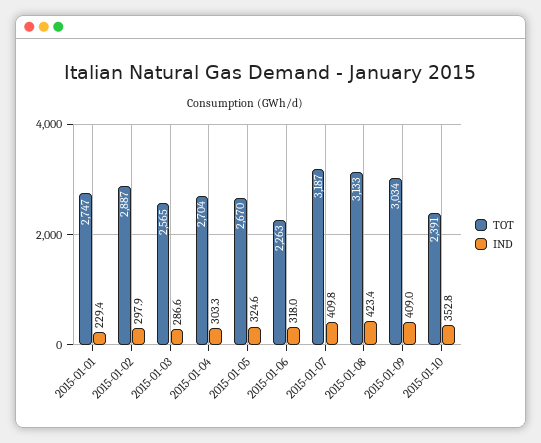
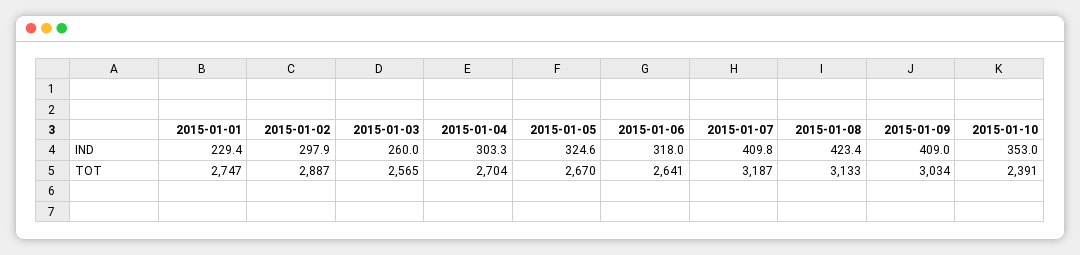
IND, 2015-01-03: 286.6 -> 260
TOT, 2015-01-06: 2263 -> 2641
IND, 2015-01-10: 352.8 -> 353

